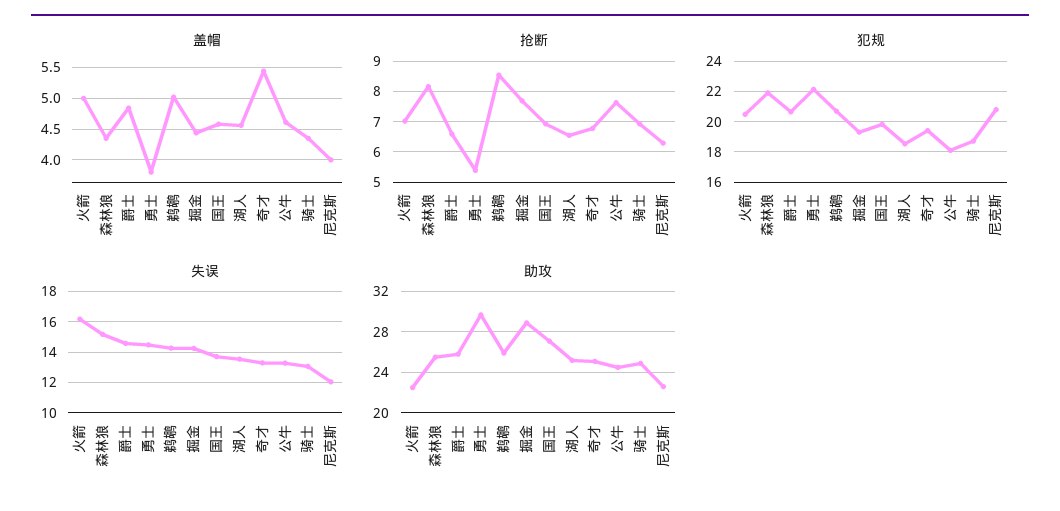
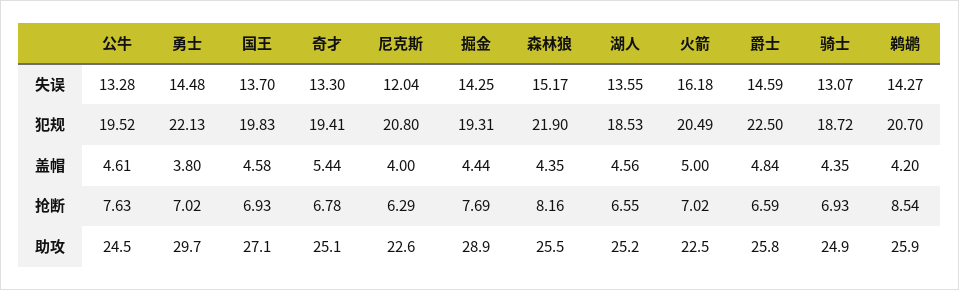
盖帽, 鹈鹕: 5 -> 4.2
抢断, 勇士: 5.4 -> 7.02
犯规, 爵士: 20.5 -> 22.5
犯规, 公牛: 18 -> 19.52

